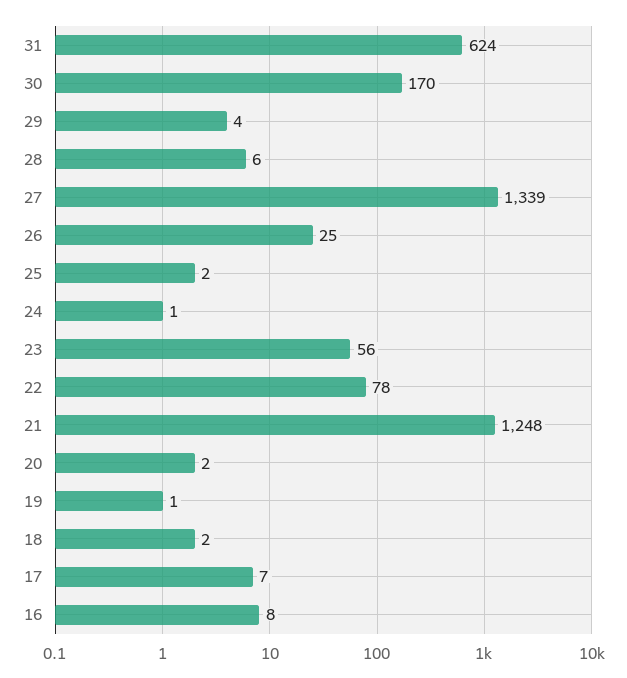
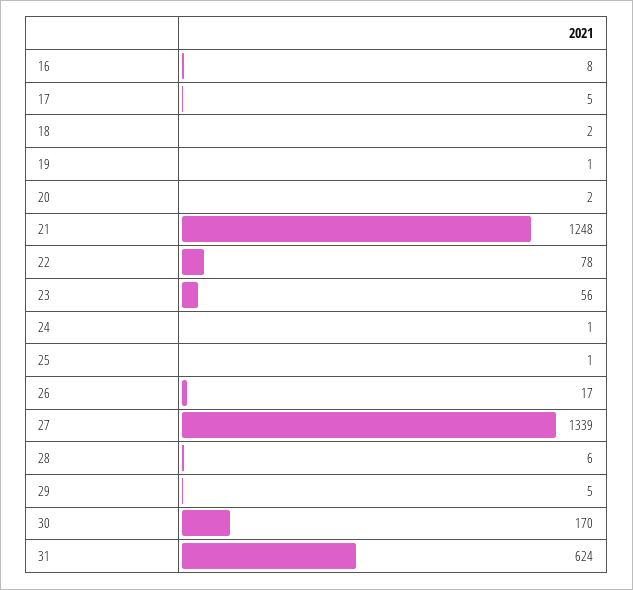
29: 4 -> 5
26: 25 -> 17
25: 2 -> 1
17: 7 -> 5

